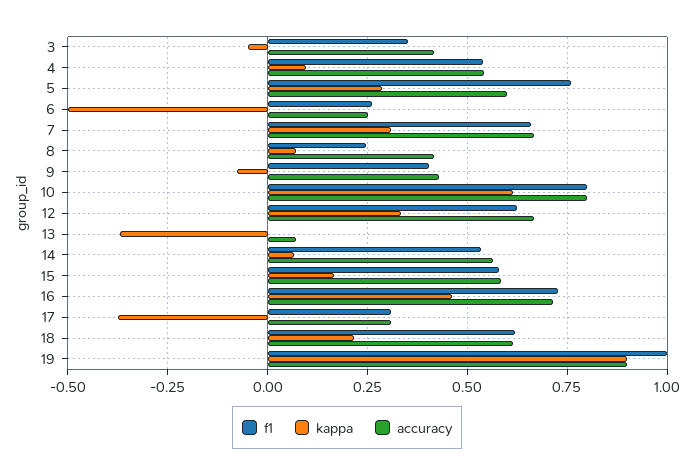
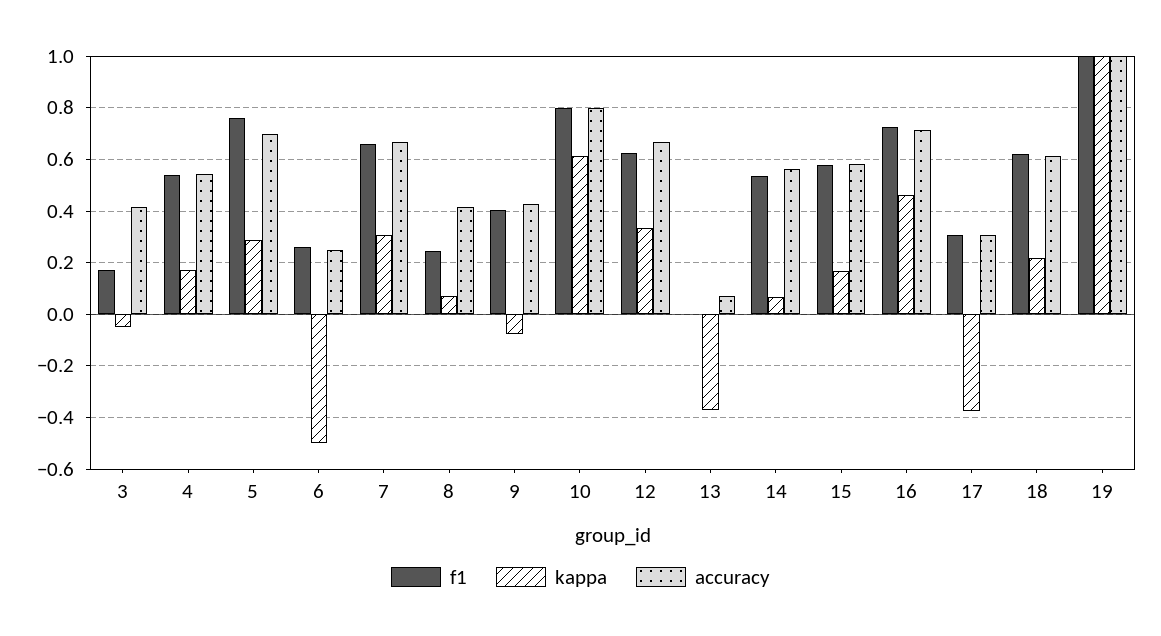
f1, 3: 0.35 -> 0.175
kappa, 4: 0.1 -> 0.175
accuracy, 5: 0.6 -> 0.7
kappa, 19: 0.9 -> 1
accuracy, 19: 0.9 -> 1

